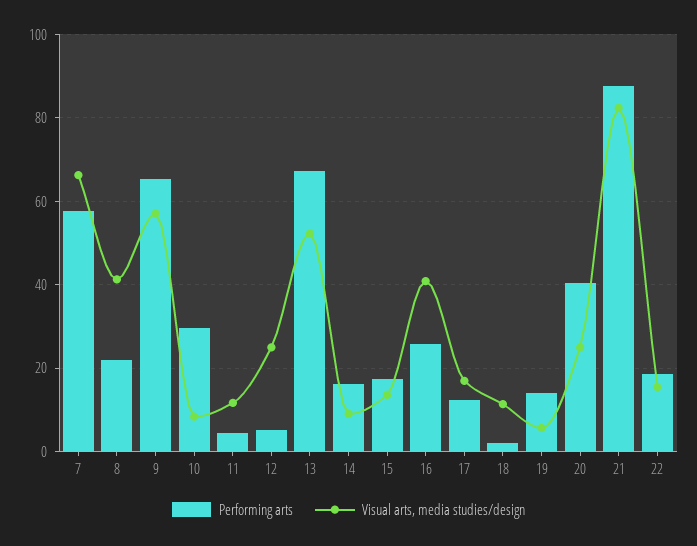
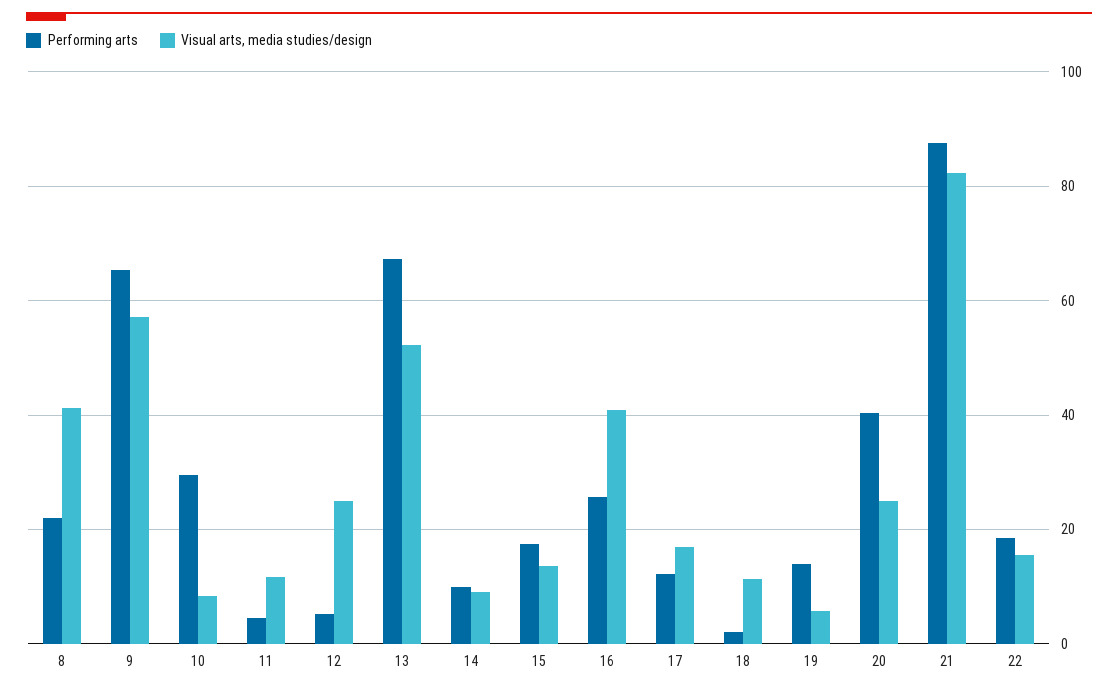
Performing arts, 7: 58 -> none
Visual arts, media studies/design, 7: 66 -> none
Performing arts, 14: 16 -> 10

